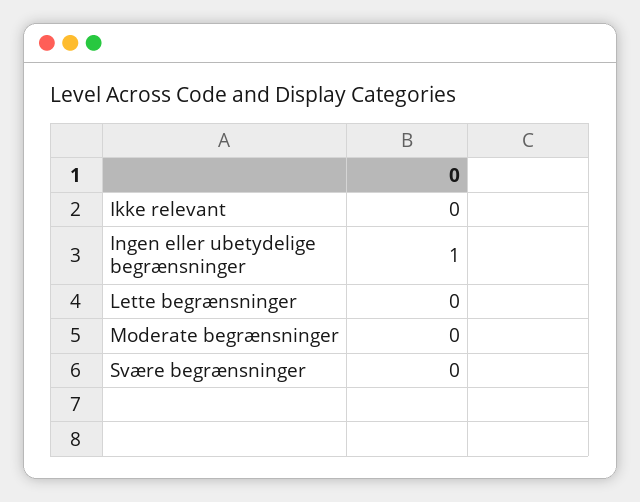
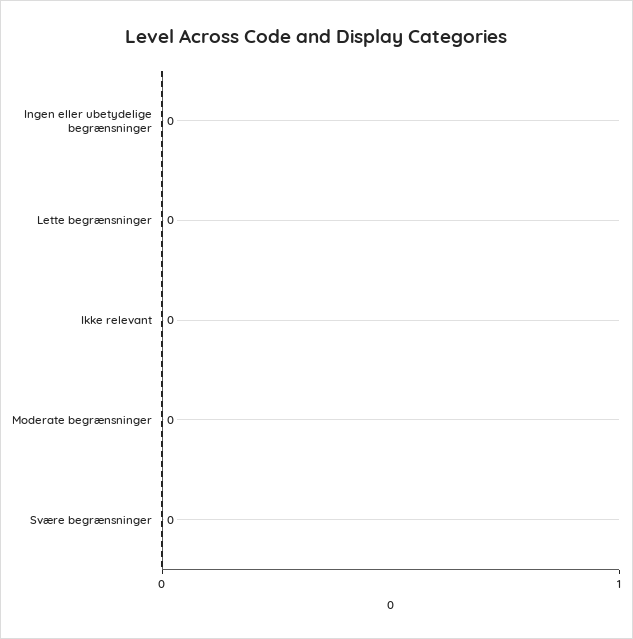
Ingen eller ubetydelige begrænsninger: 1 -> 0

